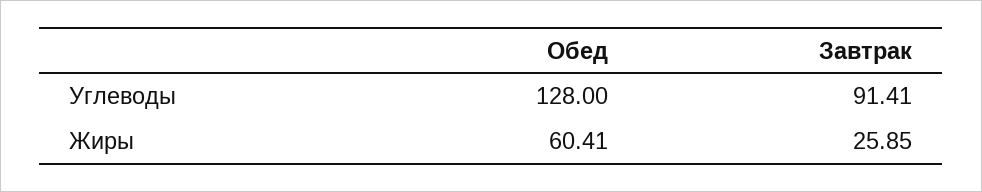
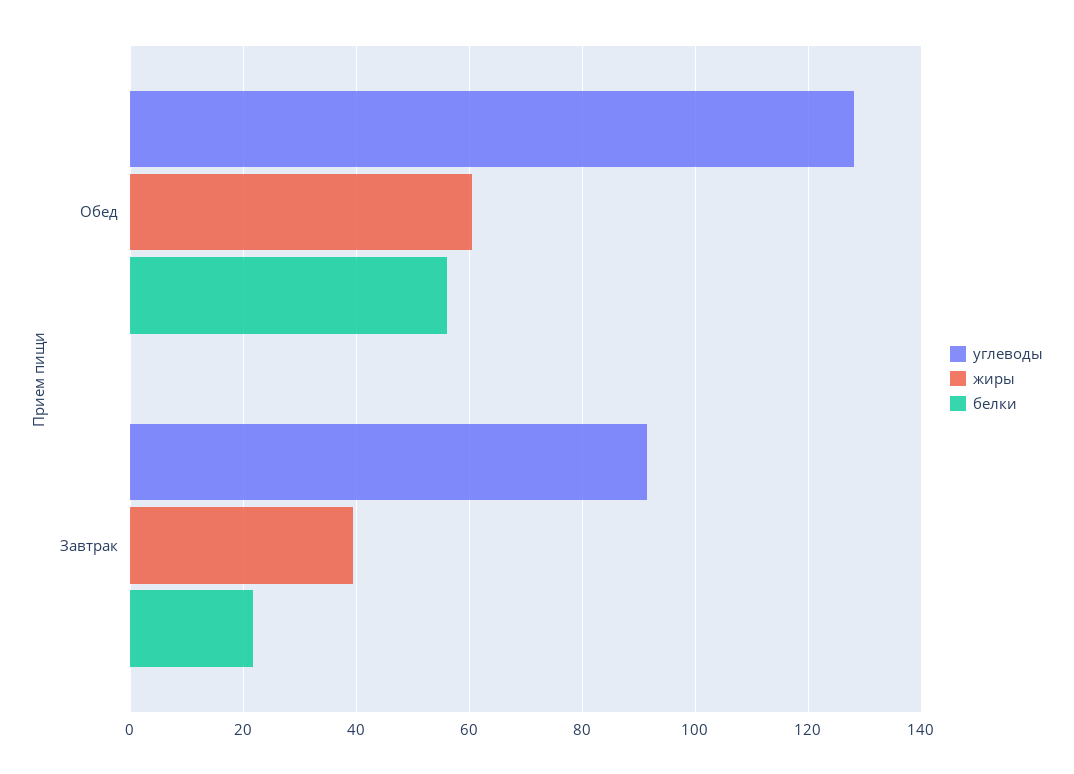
Жиры, Завтрак: 25.85 -> 40
белки, Обед: none -> 56
белки, Завтрак: none -> 22

